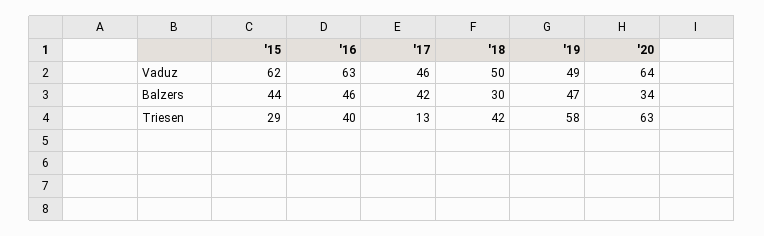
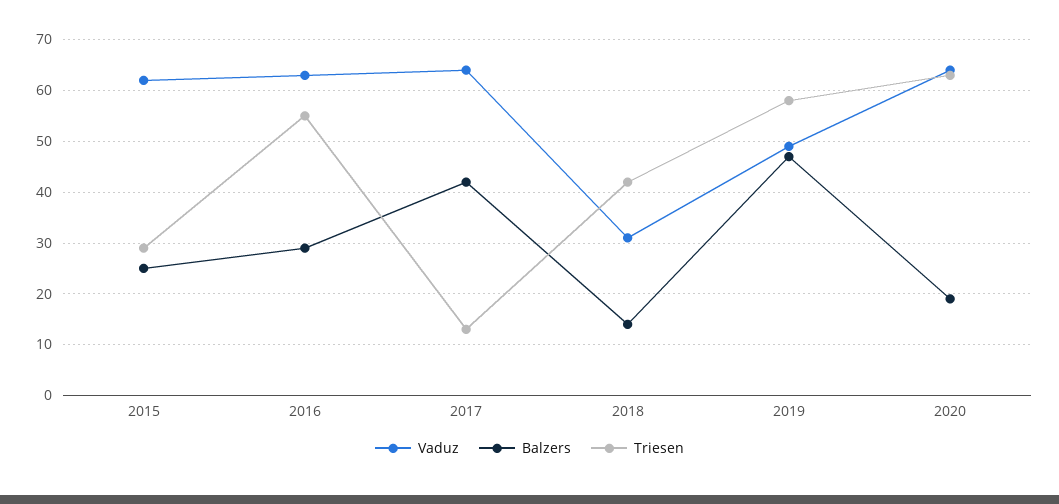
Vaduz, '17: 46 -> 65
Vaduz, '18: 50 -> 30
Balzers, '15: 44 -> 25
Balzers, '16: 46 -> 30
Balzers, '18: 30 -> 15
Balzers, '20: 34 -> 20
Triesen, '16: 40 -> 55

